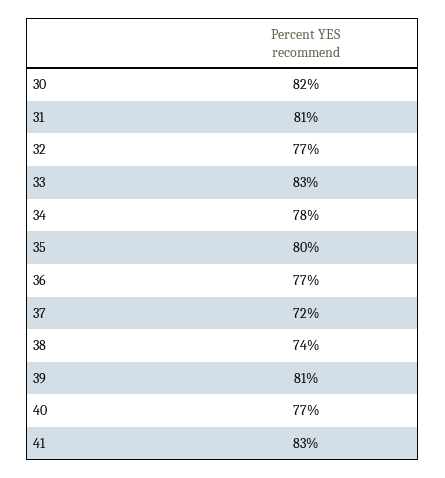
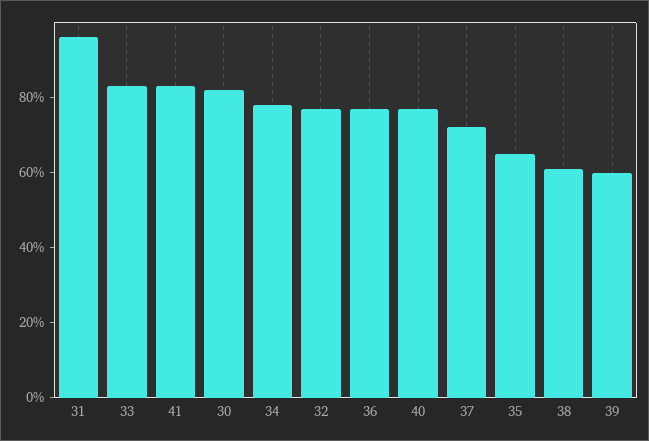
31: 81 -> 95
35: 80 -> 65
38: 74 -> 60
39: 81 -> 60

